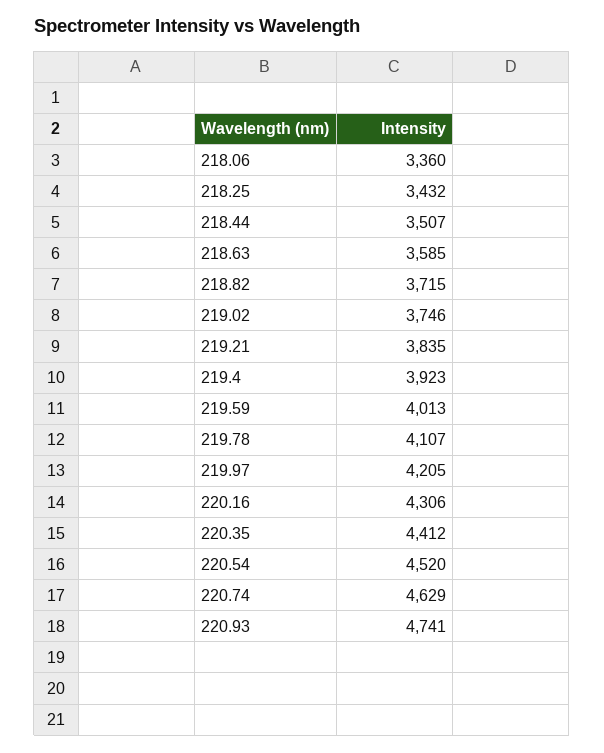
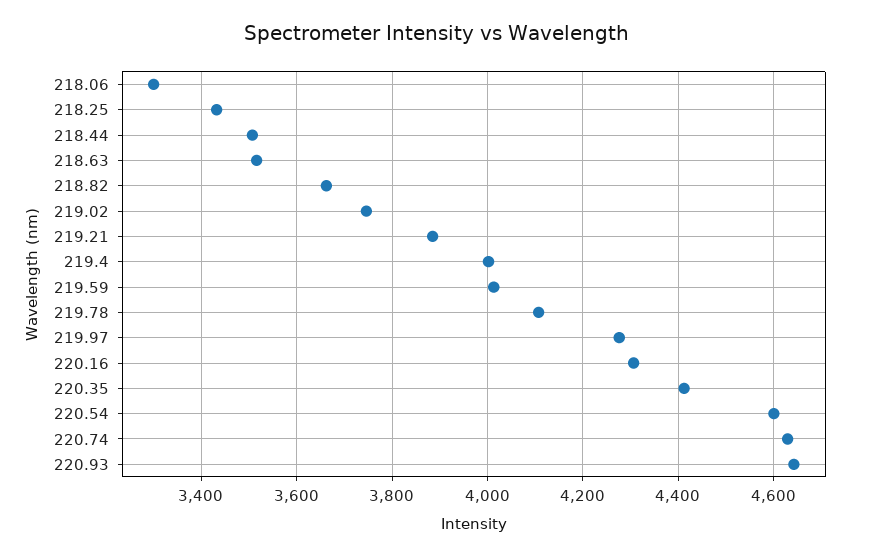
218.06: 3360 -> 3300
218.63: 3585 -> 3520
218.82: 3715 -> 3660
219.21: 3835 -> 3880
219.4: 3923 -> 4000
219.97: 4205 -> 4280
220.54: 4520 -> 4600
220.93: 4741 -> 4640

